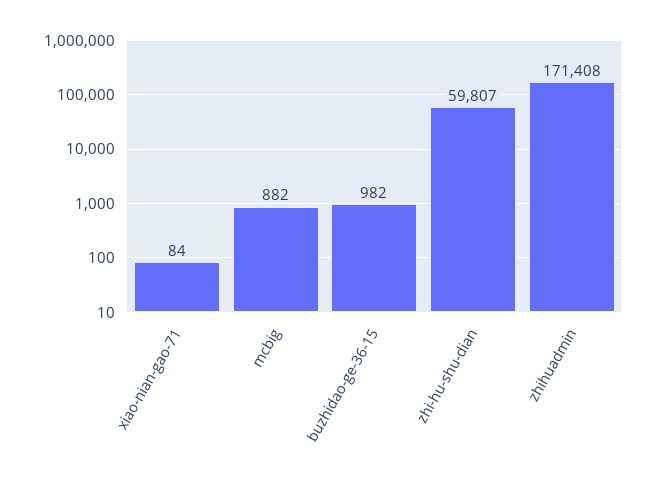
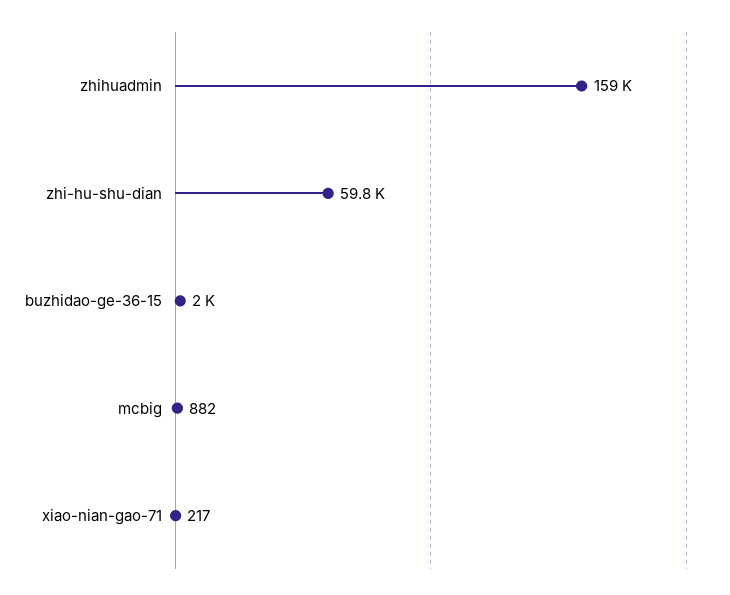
xiao-nian-gao-71: 84 -> 217
buzhidao-ge-36-15: 982 -> 2000
zhihuadmin: 171408 -> 159000

